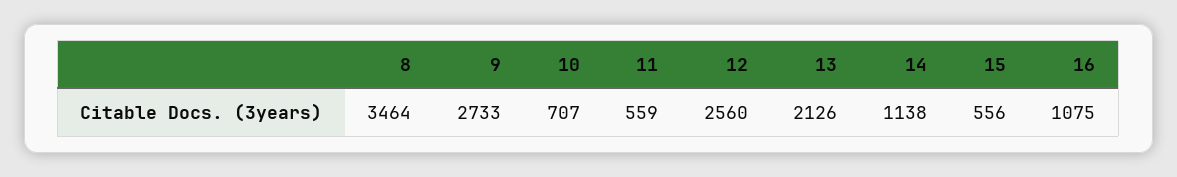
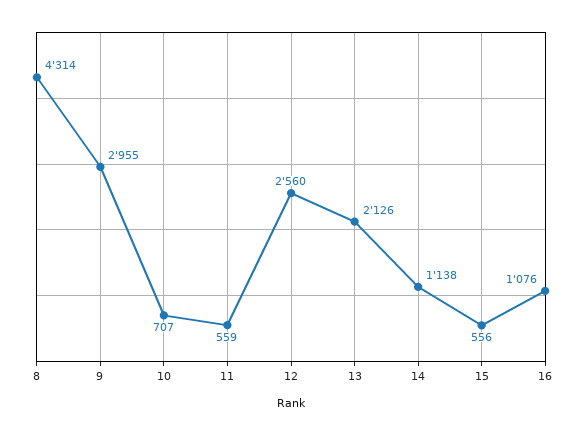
8: 3464 -> 4314
9: 2733 -> 2955
16: 1075 -> 1076

